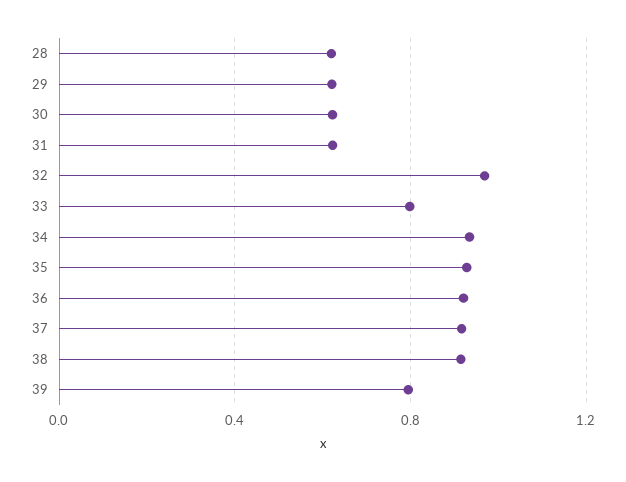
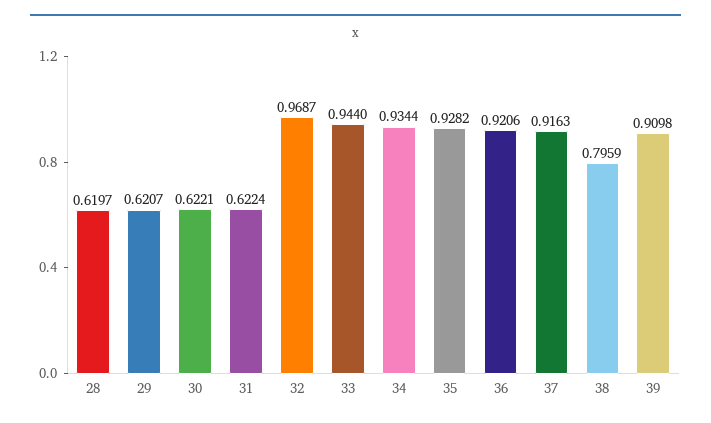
33: 0.8 -> 0.944
38: 0.9 -> 0.7959
39: 0.8 -> 0.9098

